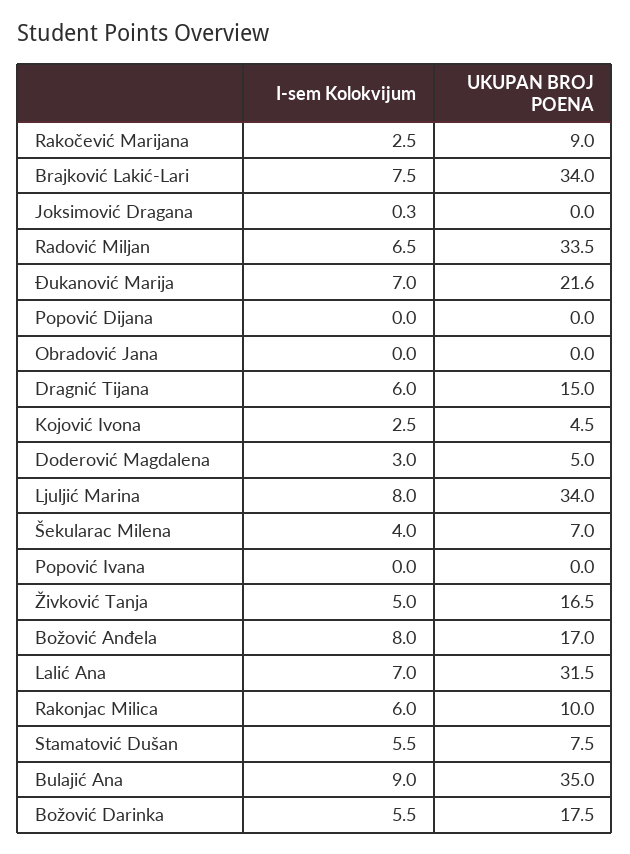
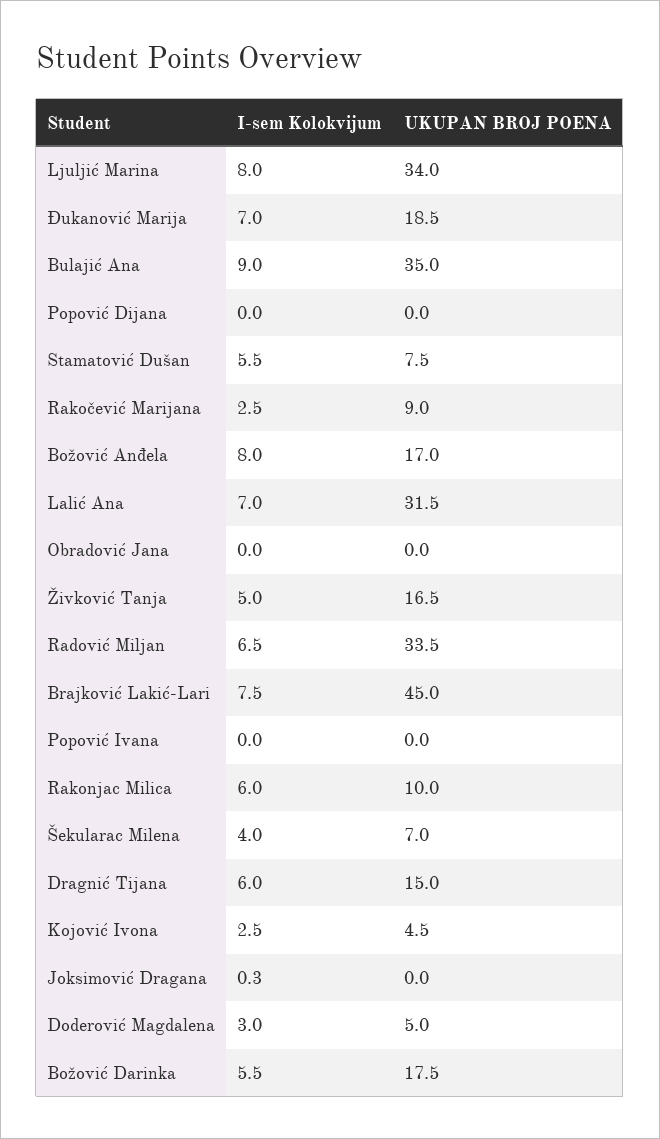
UKUPAN BROJ POENA, Brajković Lakić-Lari: 34 -> 45
UKUPAN BROJ POENA, Đukanović Marija: 21.6 -> 18.5

